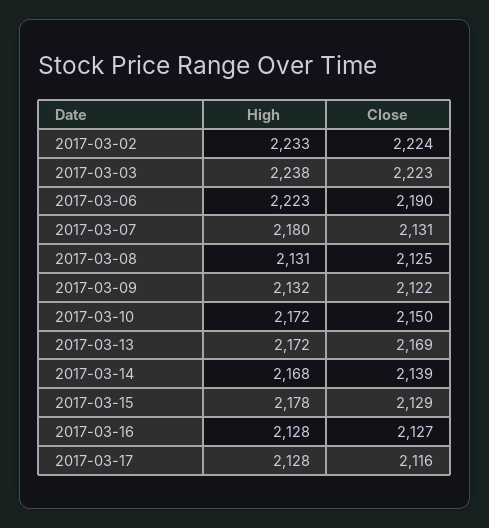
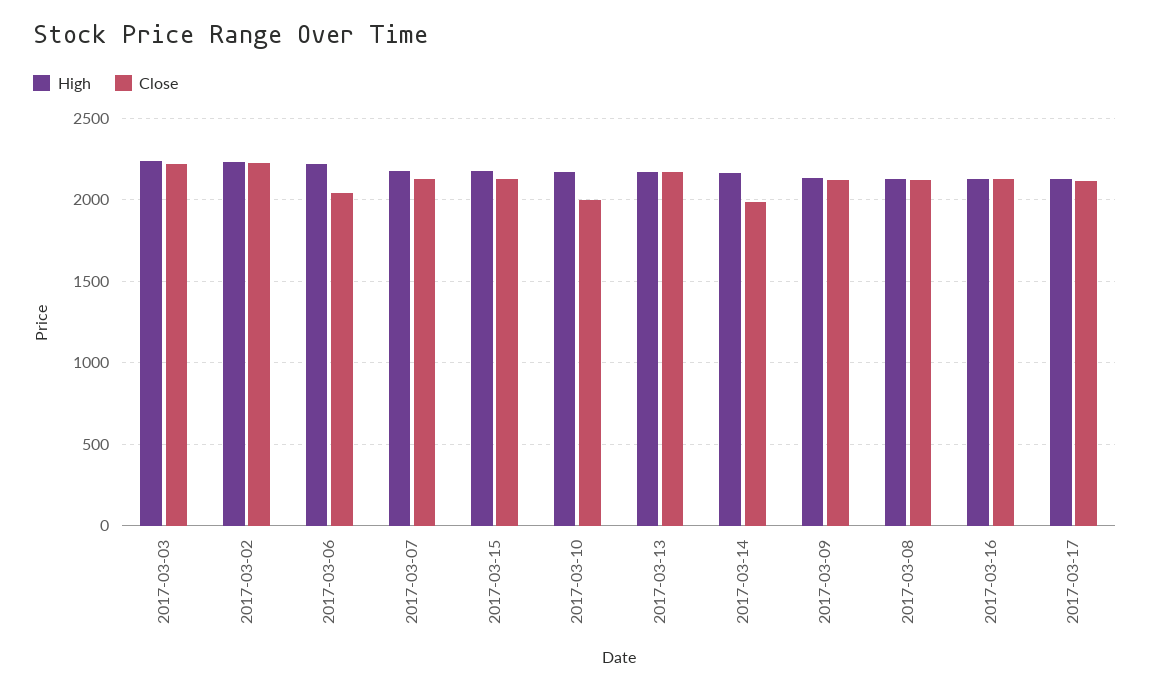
Close, 2017-03-06: 2190 -> 2050
Close, 2017-03-10: 2150 -> 2000
Close, 2017-03-14: 2139 -> 2000

